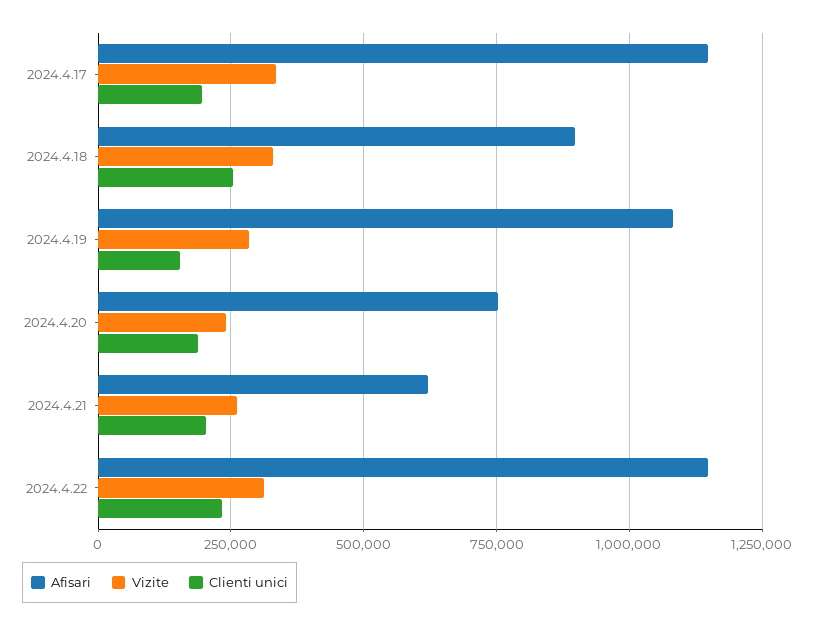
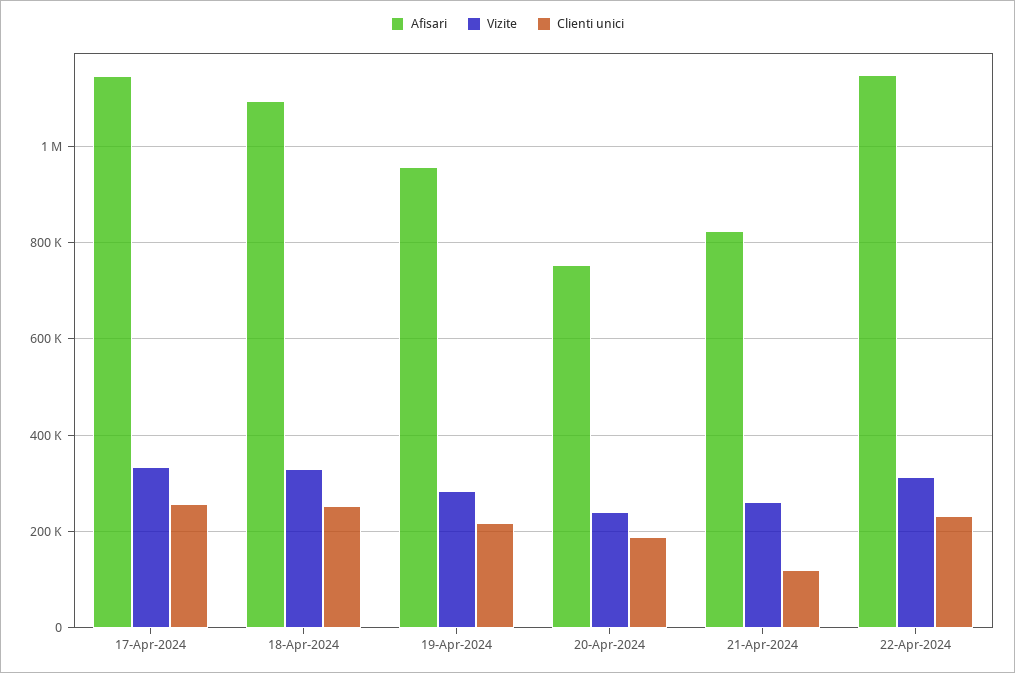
Clienti unici, 2024.4.17: 200000 -> 260000
Afisari, 2024.4.18: 900000 -> 1100000
Afisari, 2024.4.19: 1075000 -> 960000
Clienti unici, 2024.4.19: 150000 -> 220000
Afisari, 2024.4.21: 625000 -> 820000
Clienti unici, 2024.4.21: 200000 -> 120000

